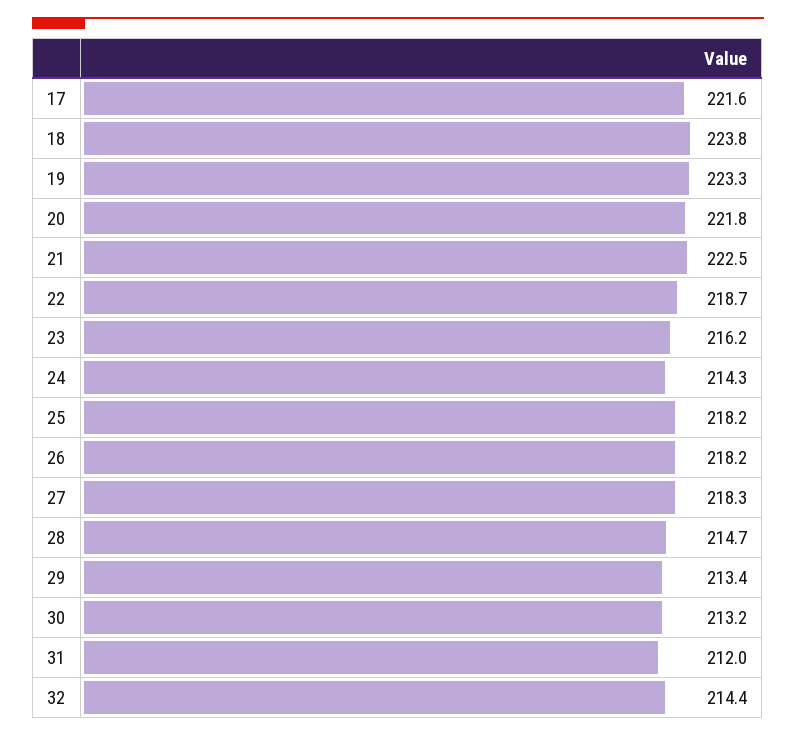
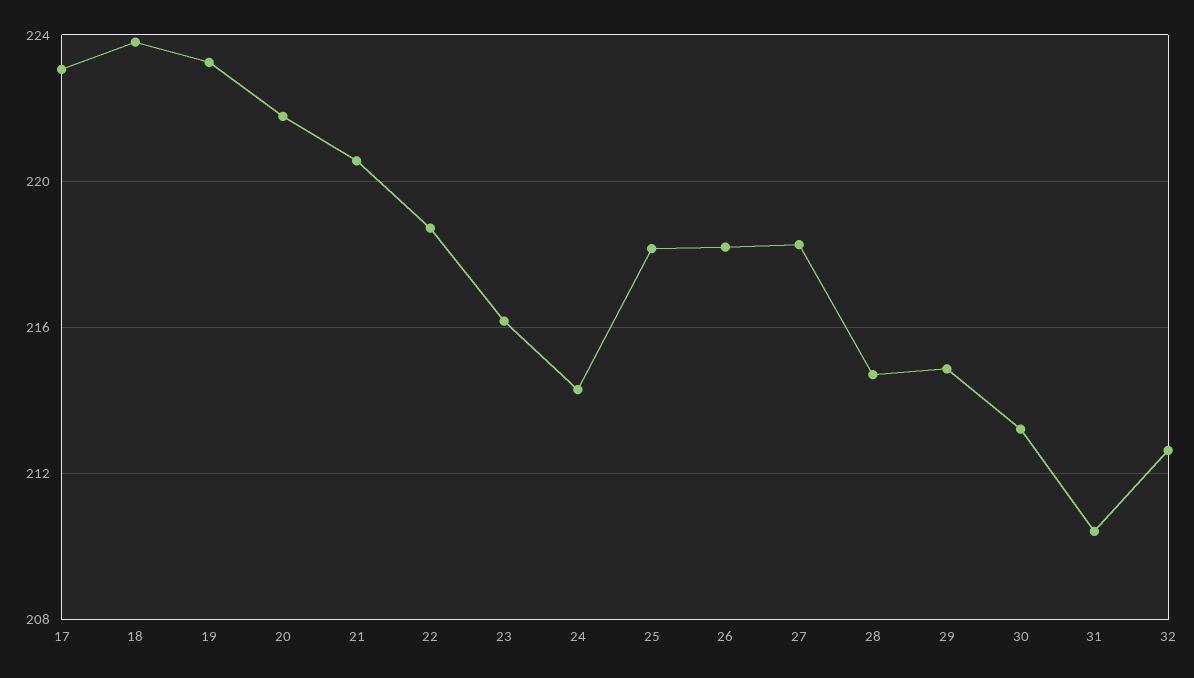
17: 221.6 -> 223
21: 222.5 -> 220.5
29: 213.4 -> 215
31: 212 -> 210.5
32: 214.4 -> 212.5

